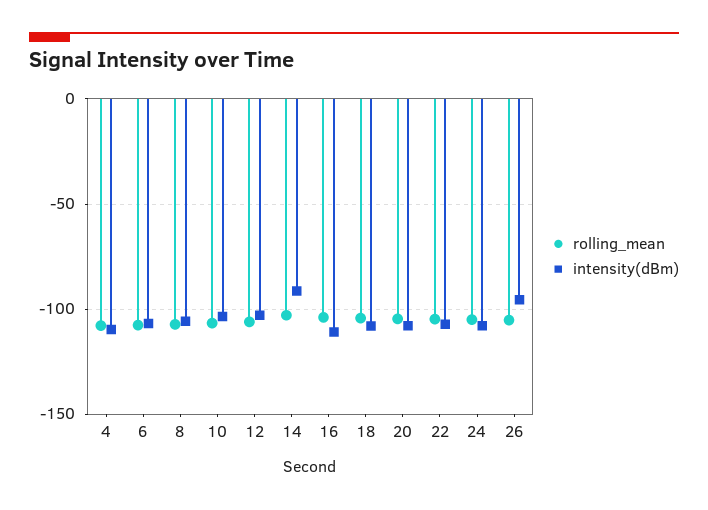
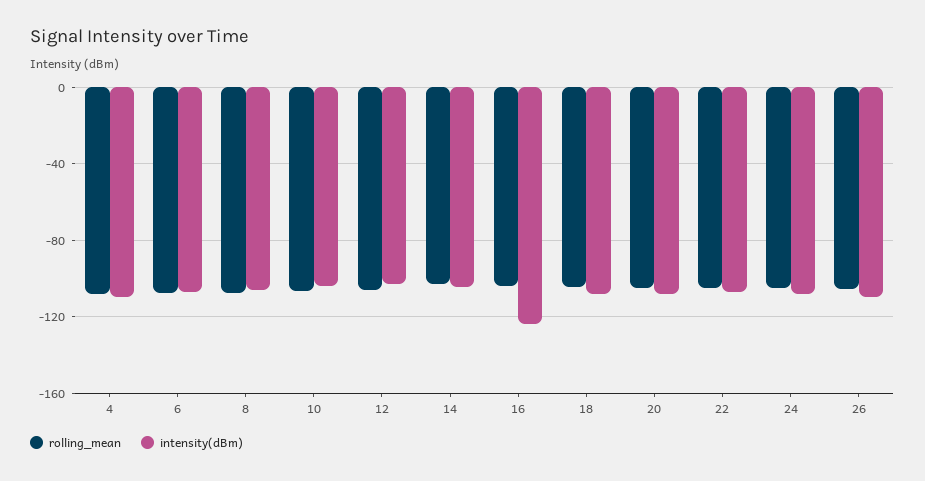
intensity(dBm), 14: -90 -> -105
intensity(dBm), 16: -110 -> -125
intensity(dBm), 26: -95 -> -110

